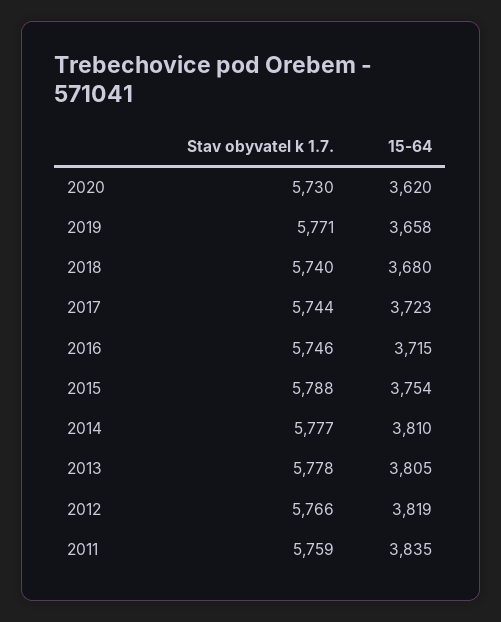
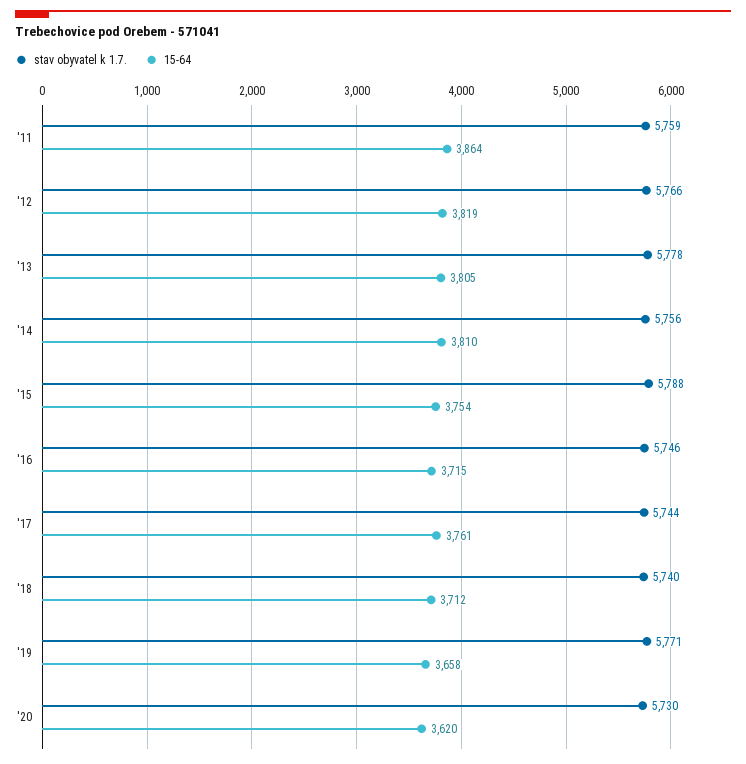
15-64, 2018: 3680 -> 3712
15-64, 2017: 3723 -> 3761
Stav obyvatel k 1.7., 2014: 5777 -> 5756
15-64, 2011: 3835 -> 3864

